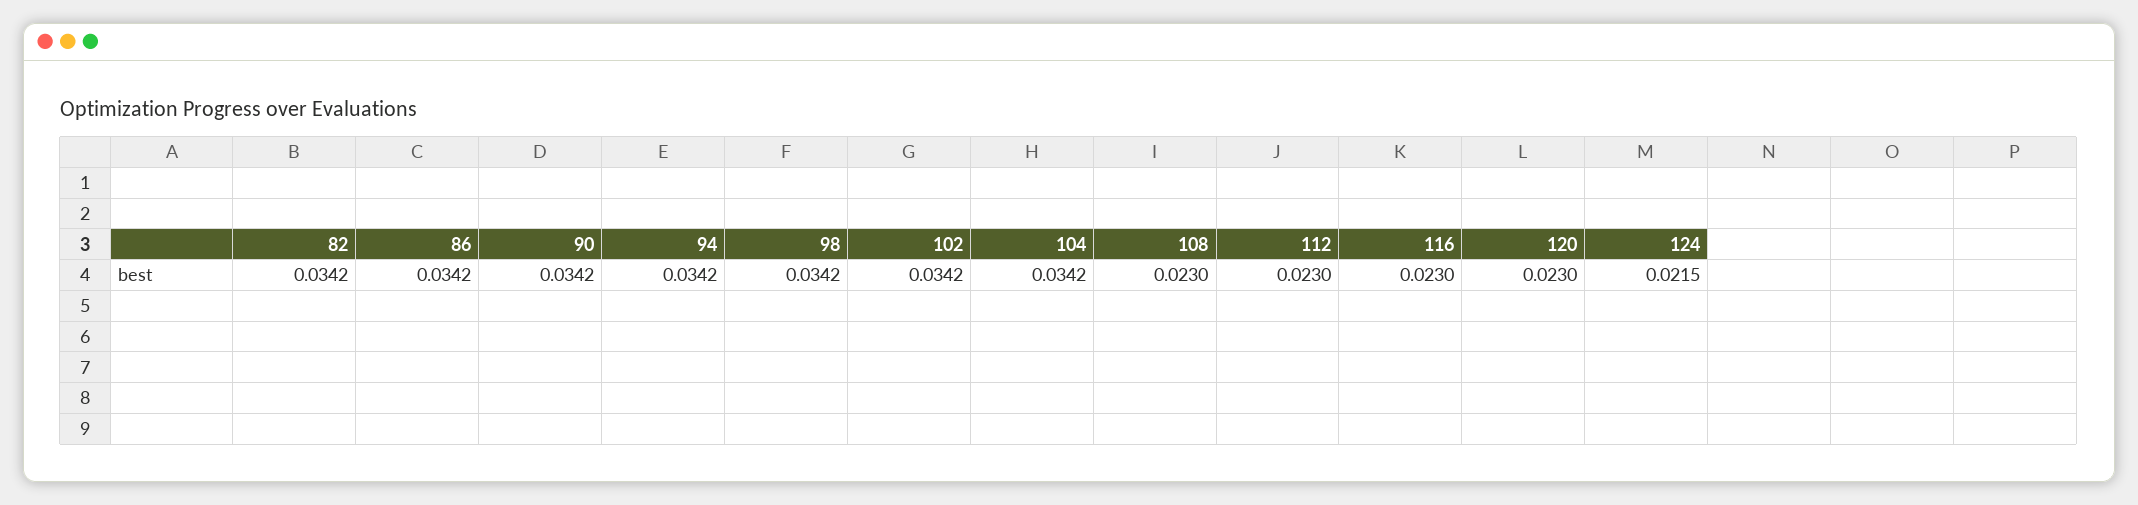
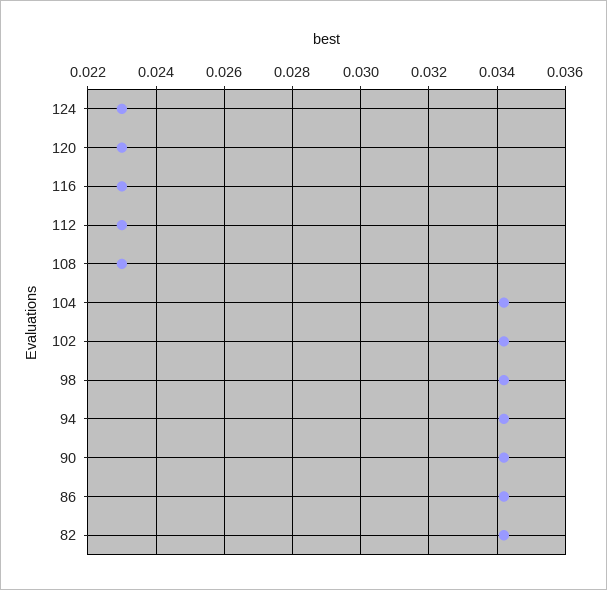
124: 0.0215 -> 0.023

